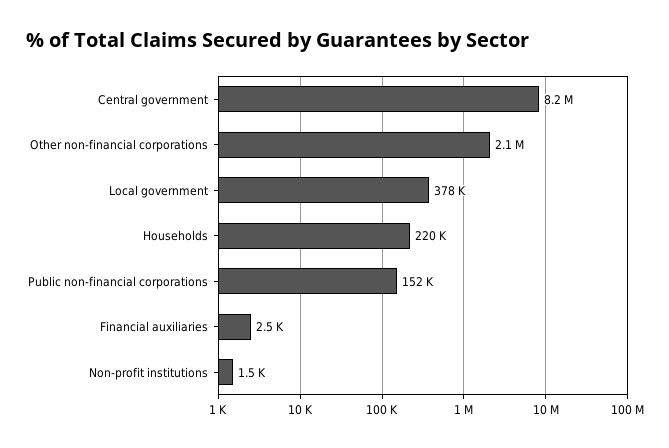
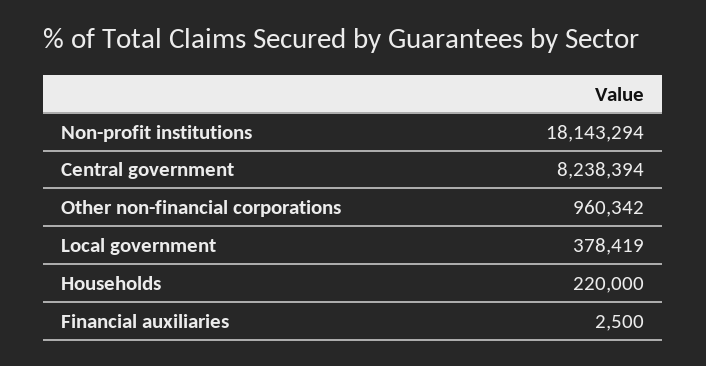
Other non-financial corporations: 2100000 -> 960342
Public non-financial corporations: 152000 -> none
Non-profit institutions: 1500 -> 18143294

